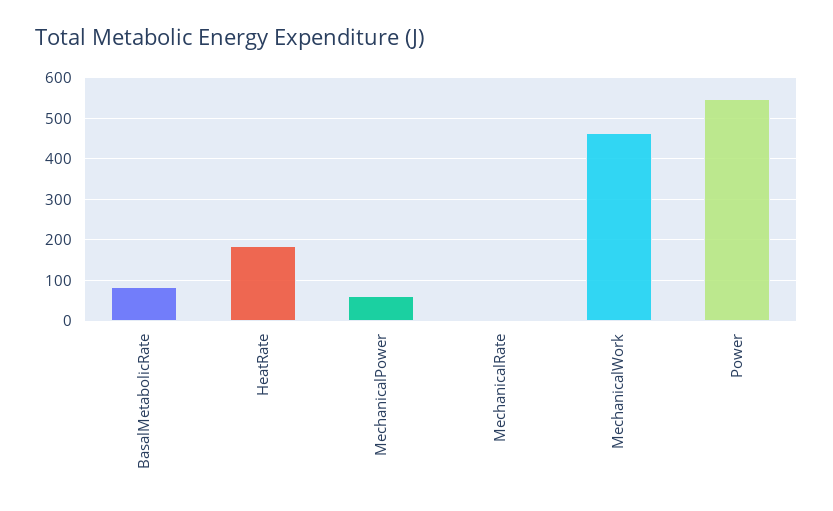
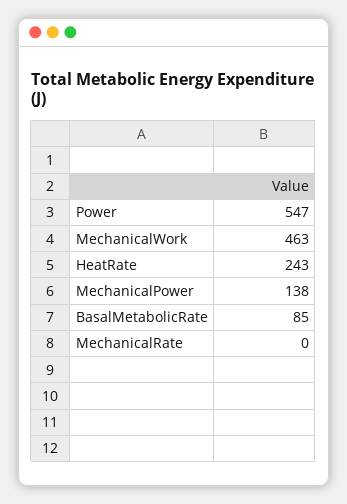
HeatRate: 180 -> 243
MechanicalPower: 60 -> 138

